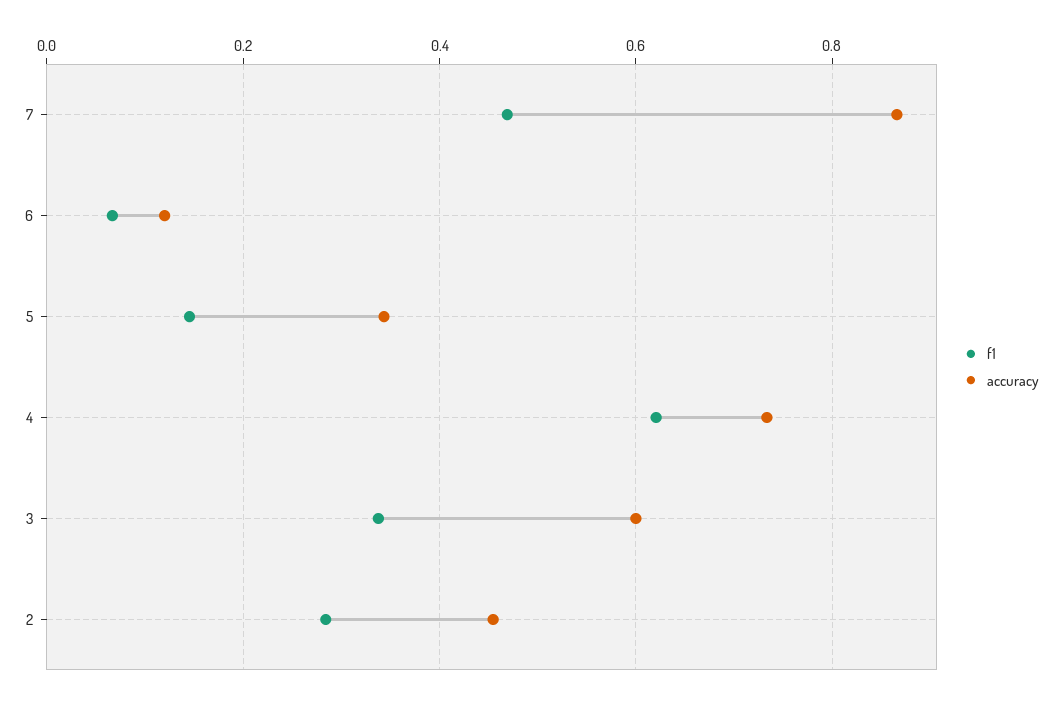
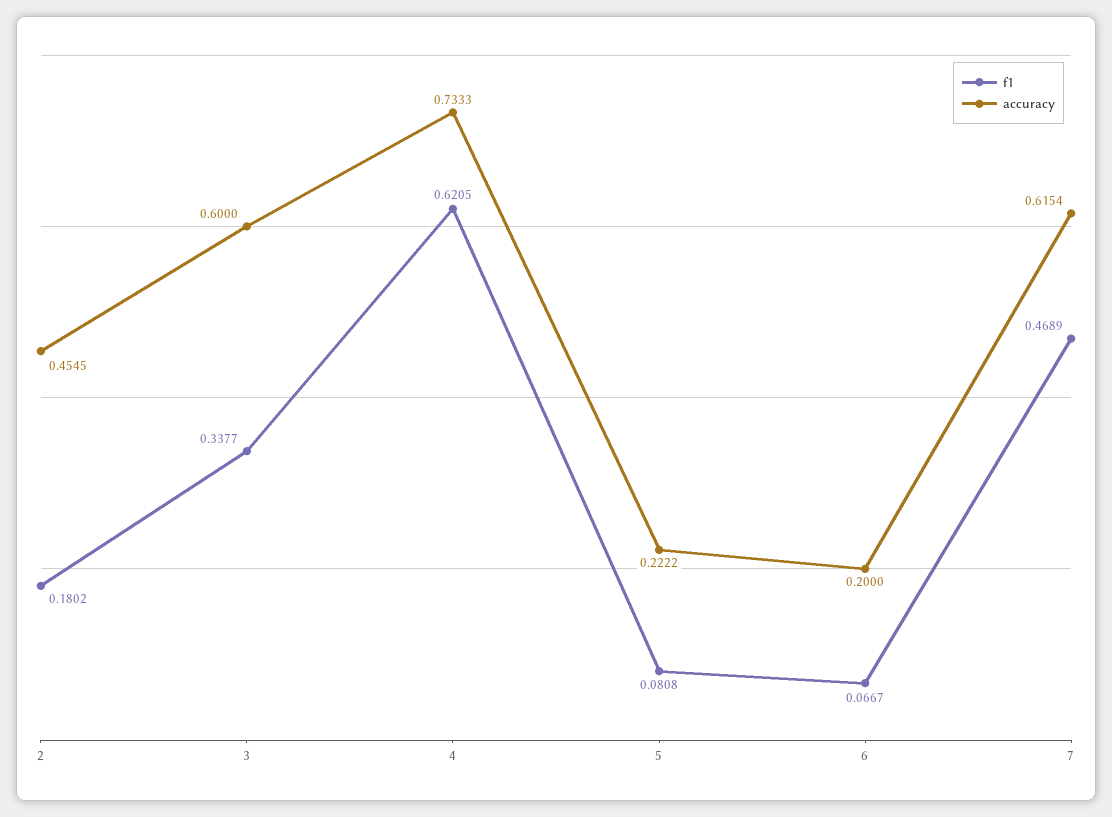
accuracy, 7: 0.86 -> 0.6154
accuracy, 6: 0.12 -> 0.2
f1, 5: 0.14 -> 0.0808
accuracy, 5: 0.34 -> 0.2222
f1, 2: 0.28 -> 0.1802

